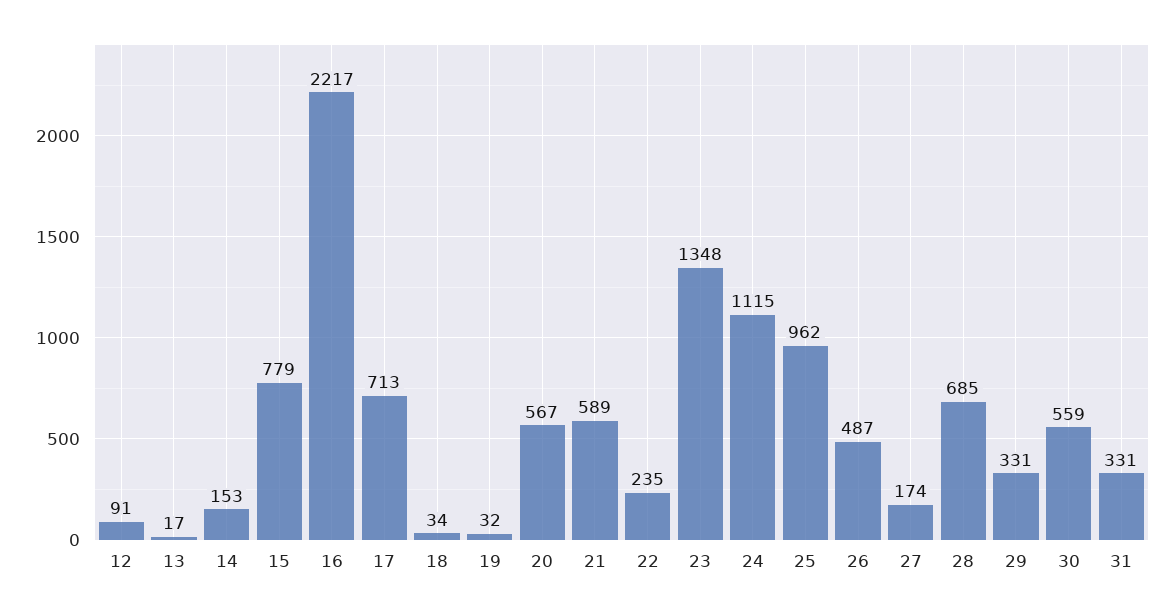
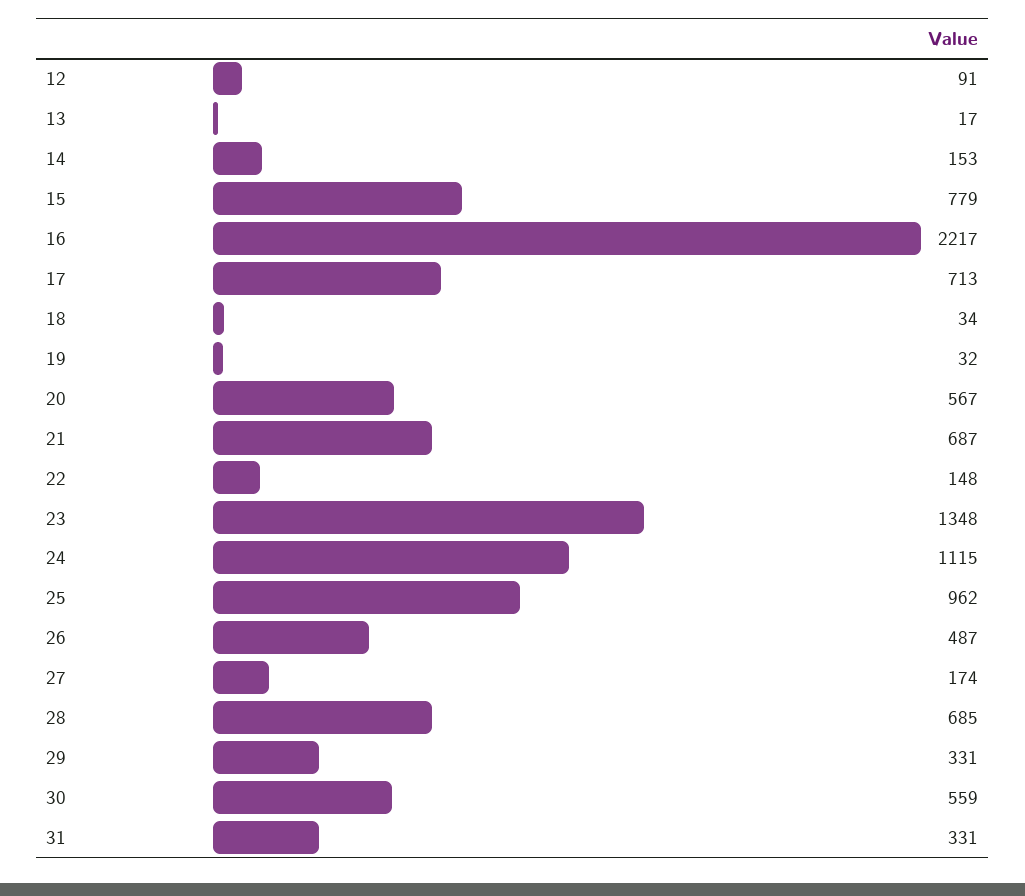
21: 589 -> 687
22: 235 -> 148

